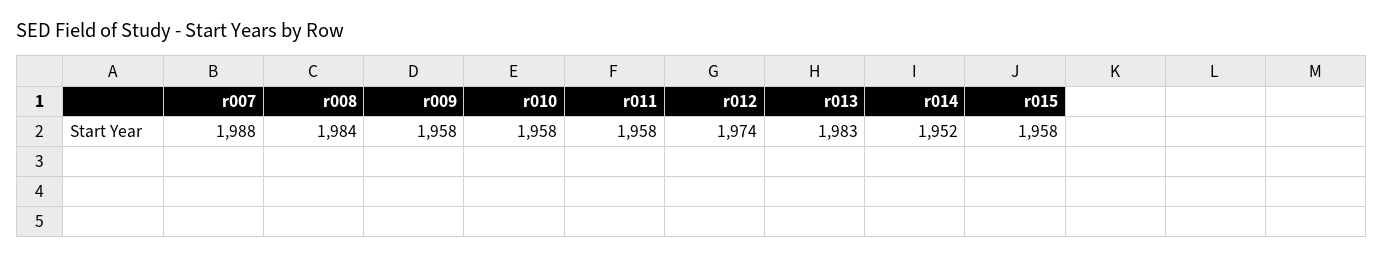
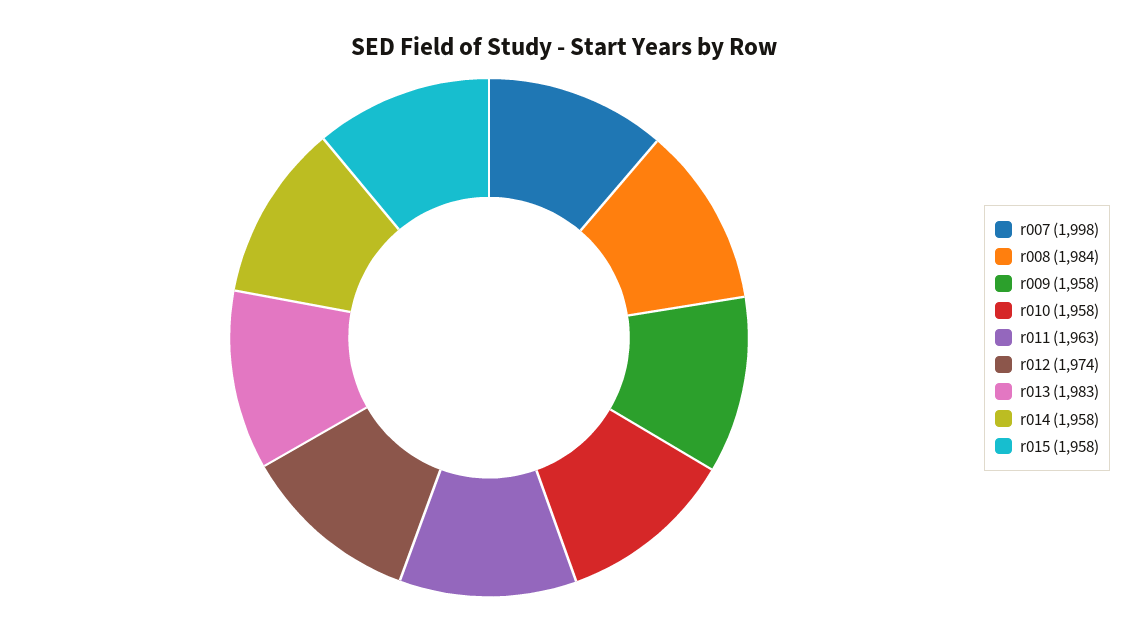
r007: 1988 -> 1998
r011: 1958 -> 1963
r014: 1952 -> 1958

